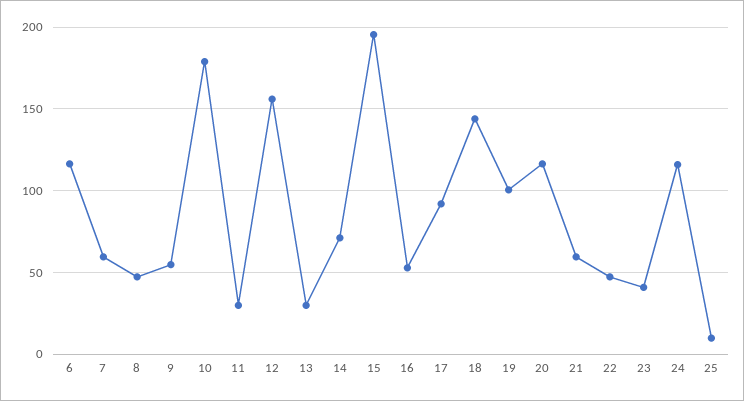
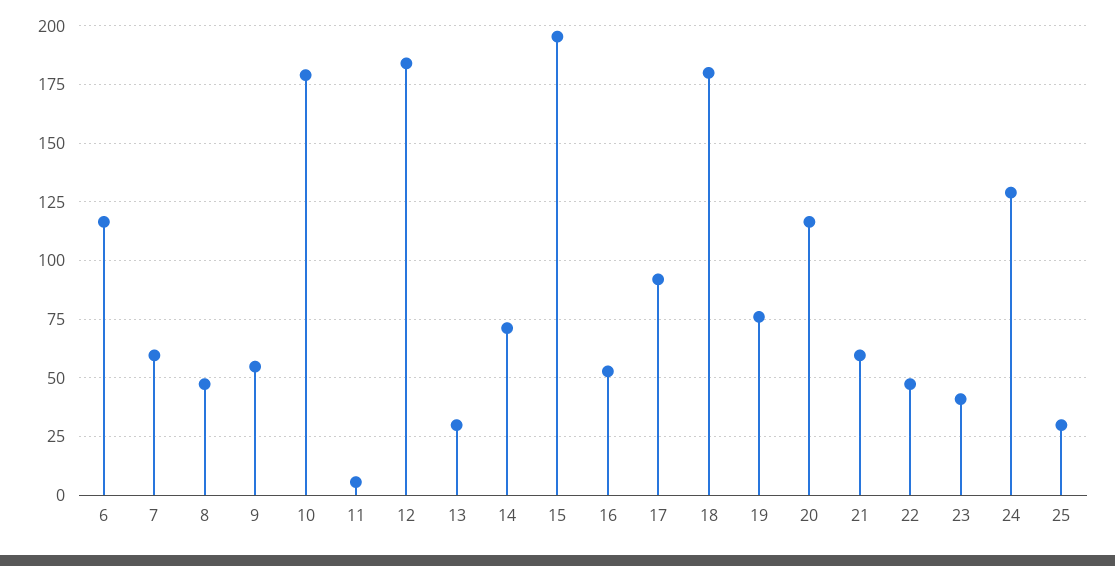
11: 30 -> 5
12: 155 -> 185
18: 145 -> 180
19: 100 -> 75
24: 115 -> 130
25: 10 -> 30

